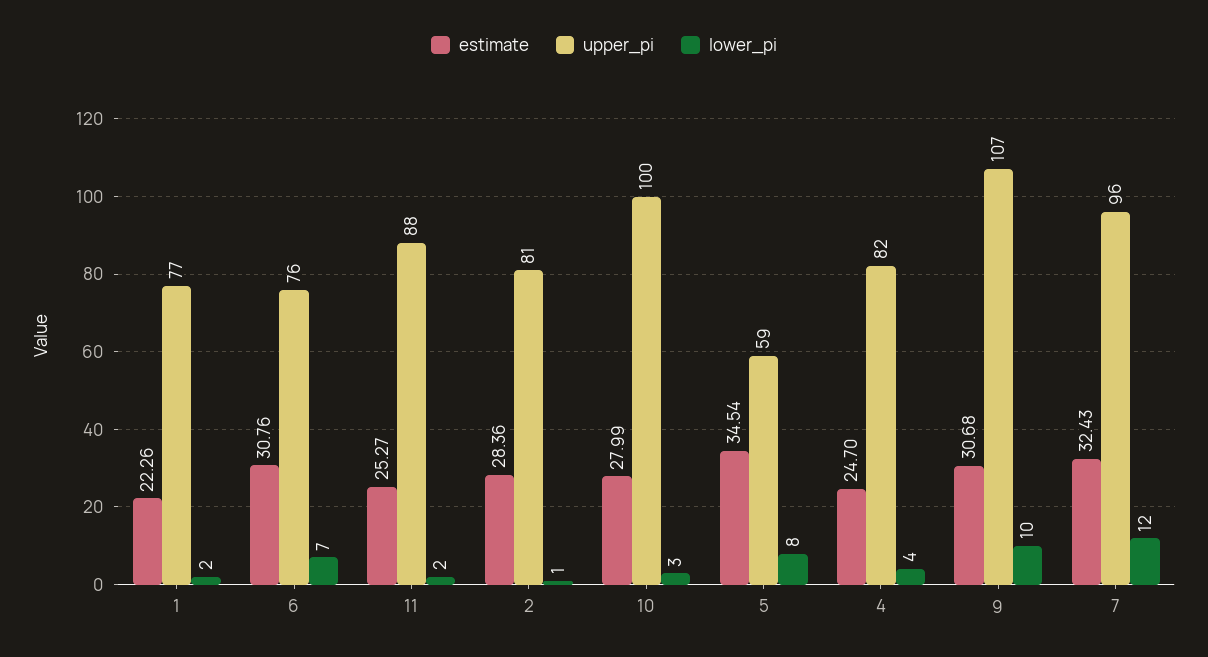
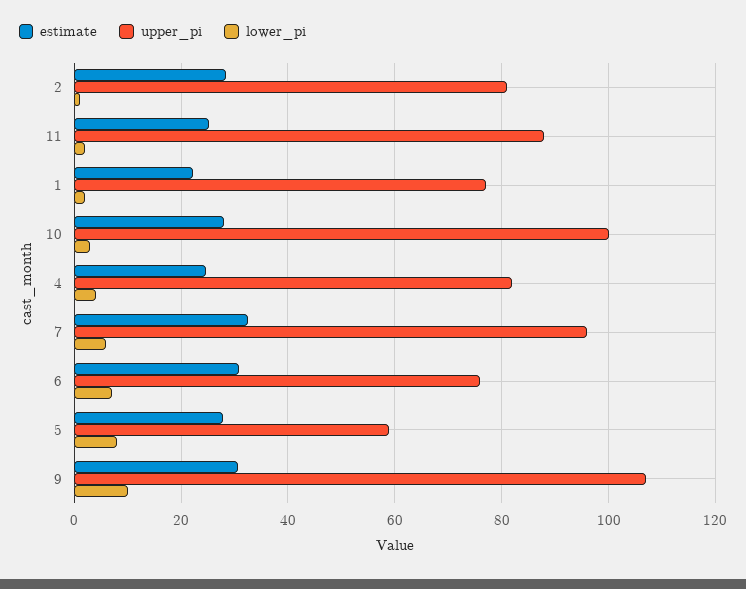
estimate, 5: 34.54 -> 28
lower_pi, 7: 12 -> 6

